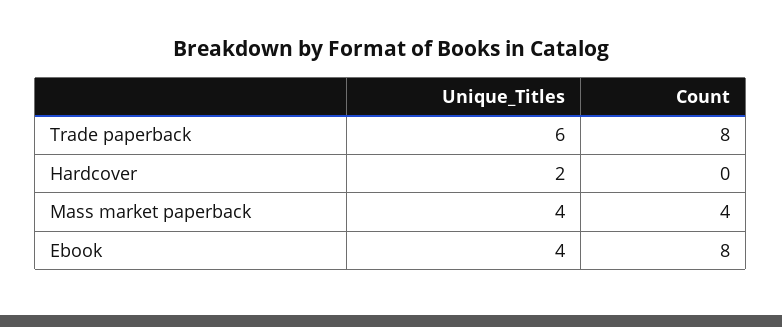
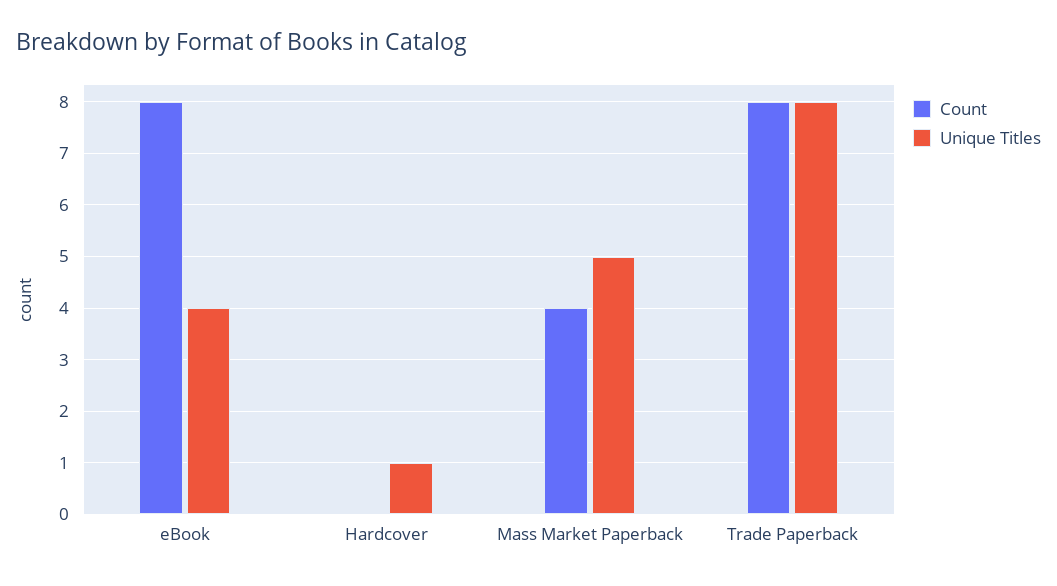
Unique_Titles, Trade paperback: 6 -> 8
Unique_Titles, Hardcover: 2 -> 1
Unique_Titles, Mass market paperback: 4 -> 5

